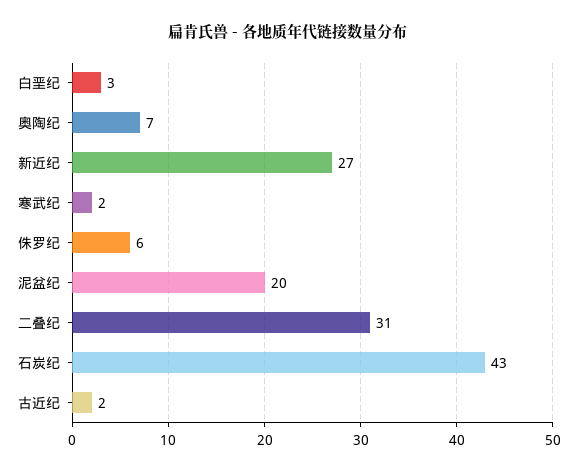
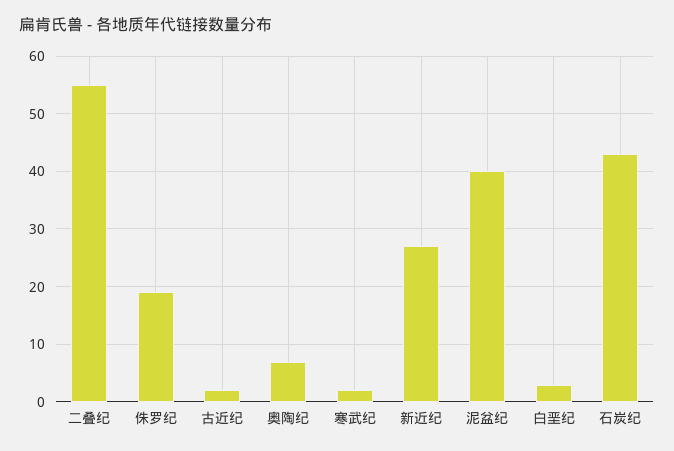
侏罗纪: 6 -> 20
泥盆纪: 20 -> 40
二叠纪: 31 -> 55

